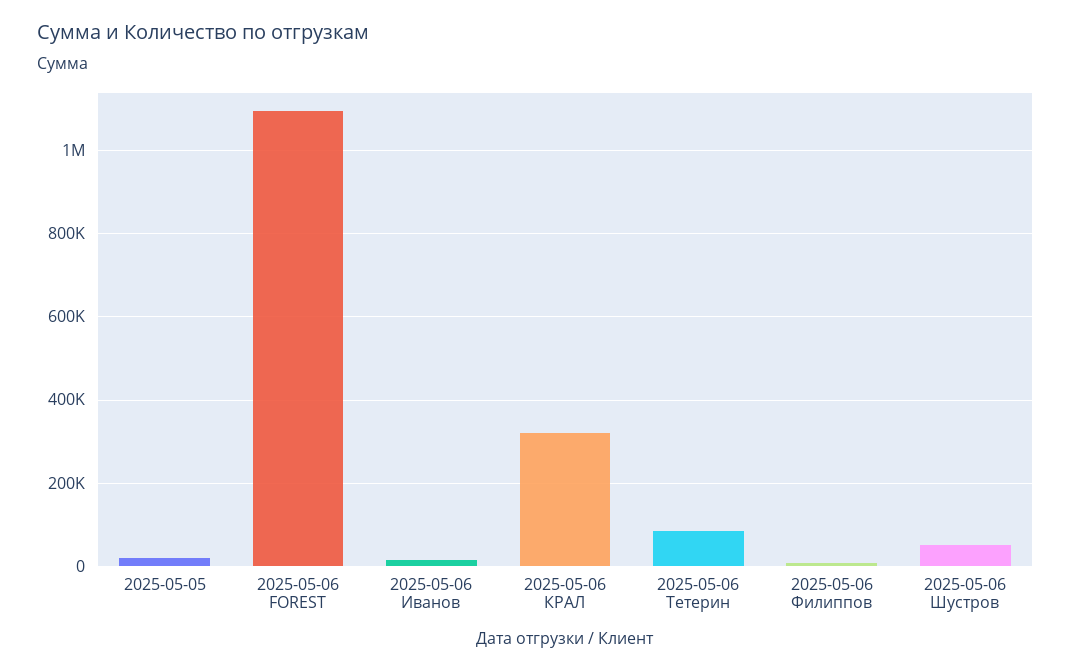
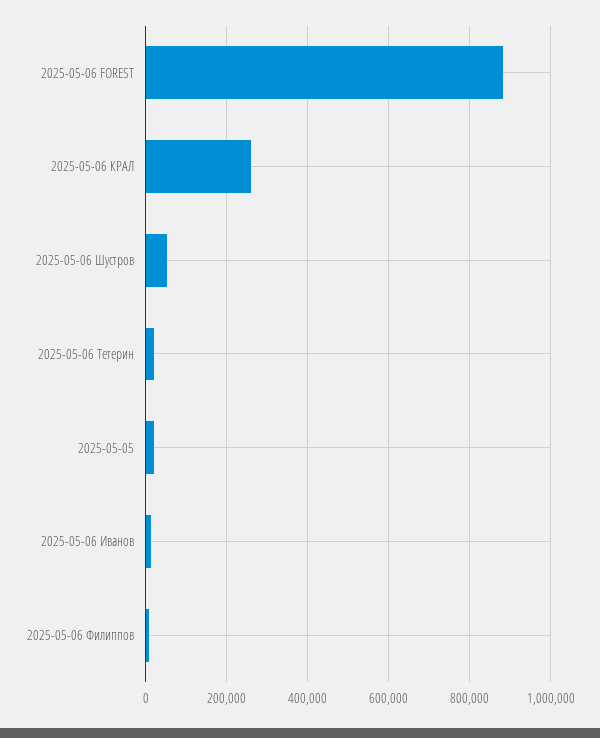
2025-05-06 FOREST: 1100000 -> 880000
2025-05-06 КРАЛ: 320000 -> 260000
2025-05-06 Тетерин: 80000 -> 20000

